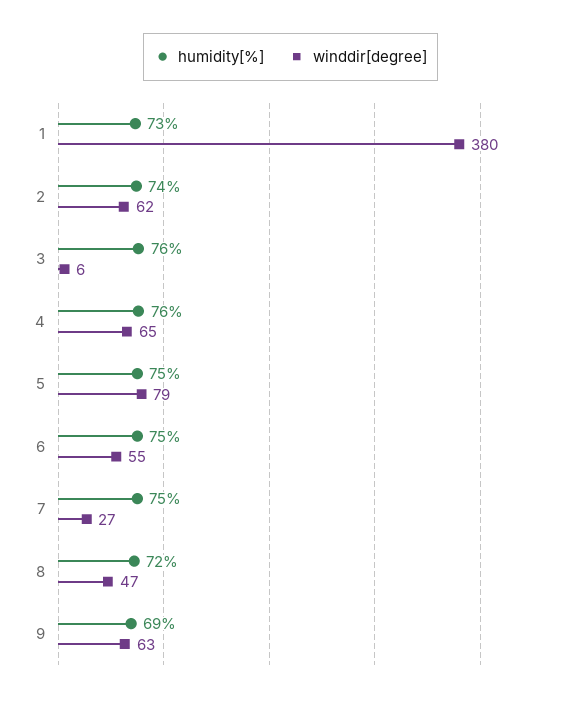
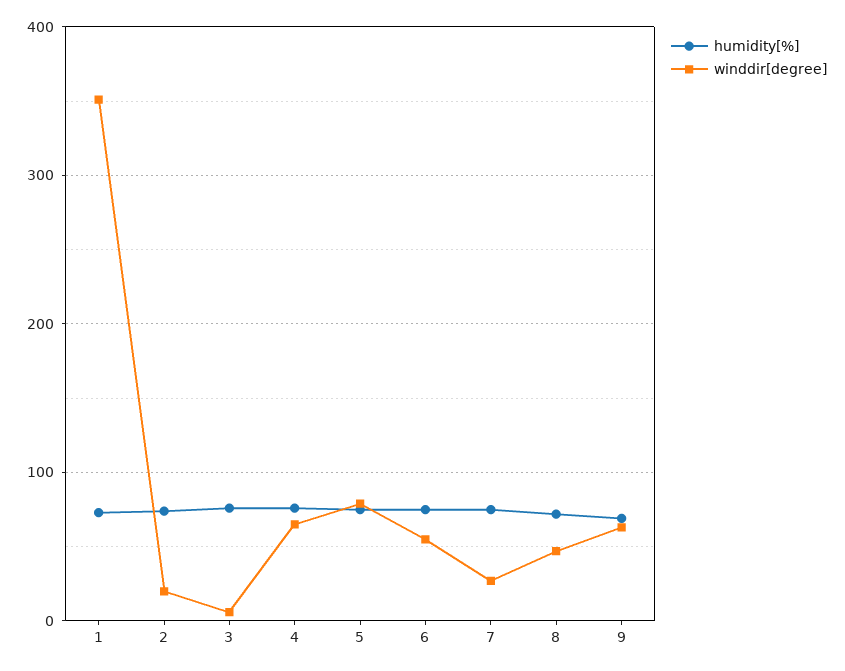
winddir[degree], 1: 380 -> 350
winddir[degree], 2: 62 -> 20

